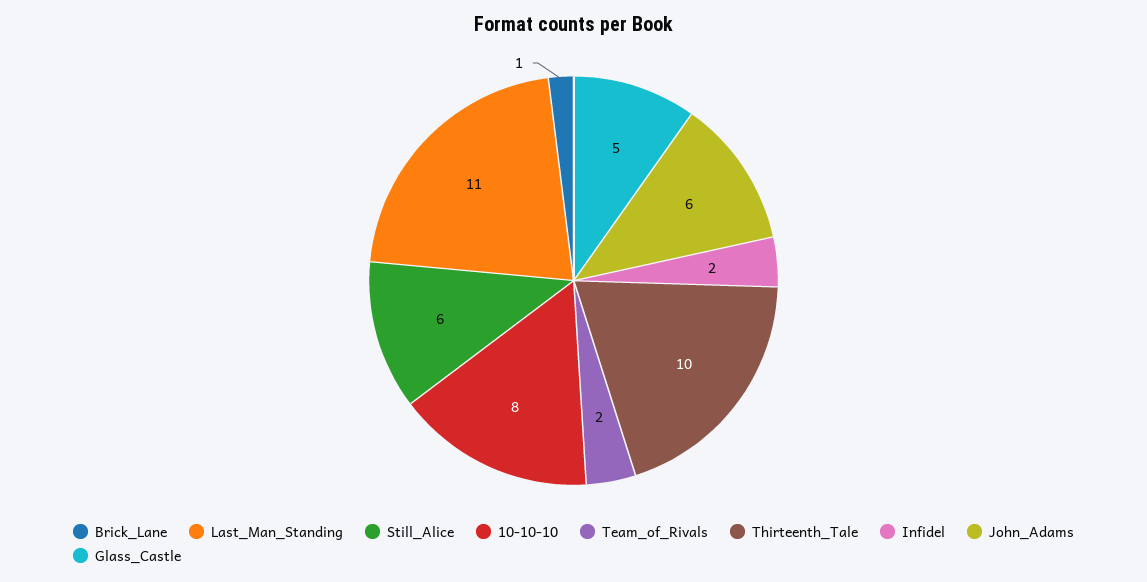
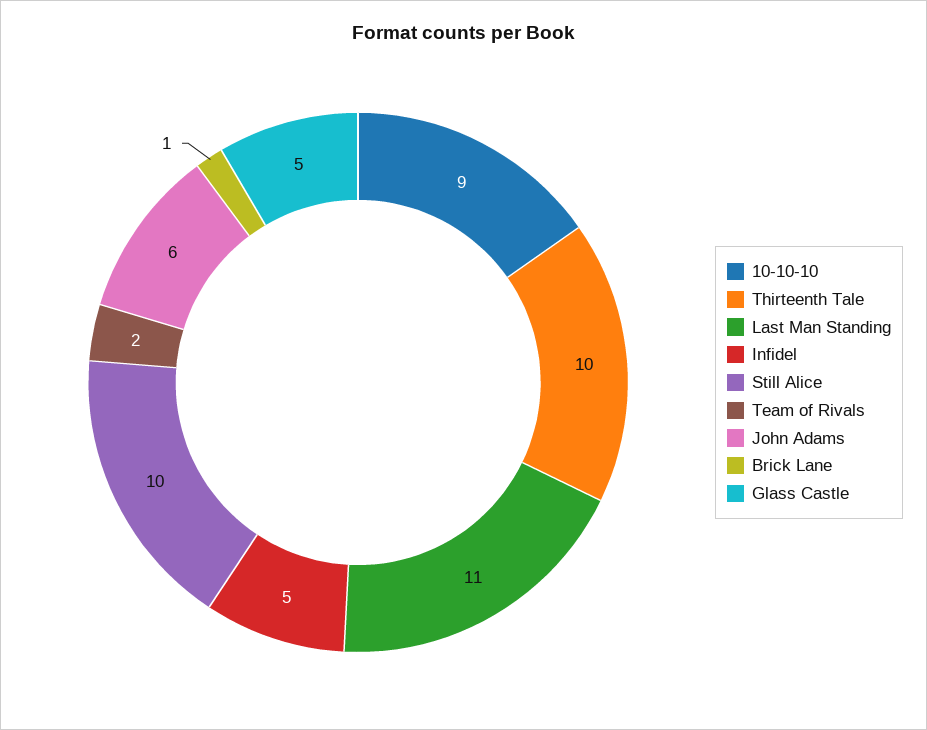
Still_Alice: 6 -> 10
10-10-10: 8 -> 9
Infidel: 2 -> 5

